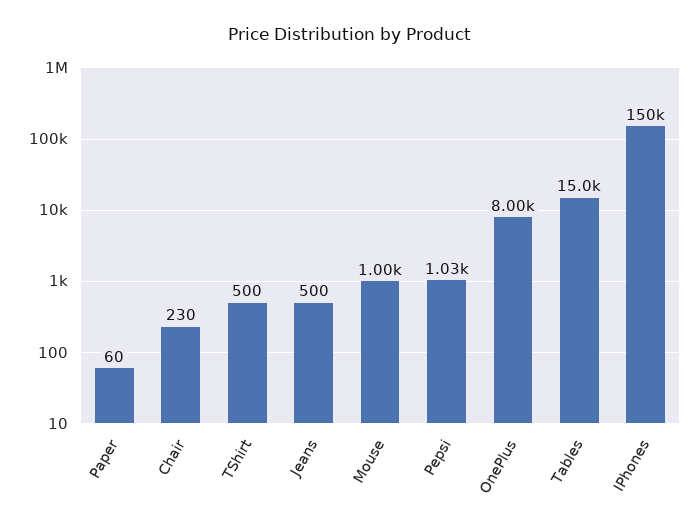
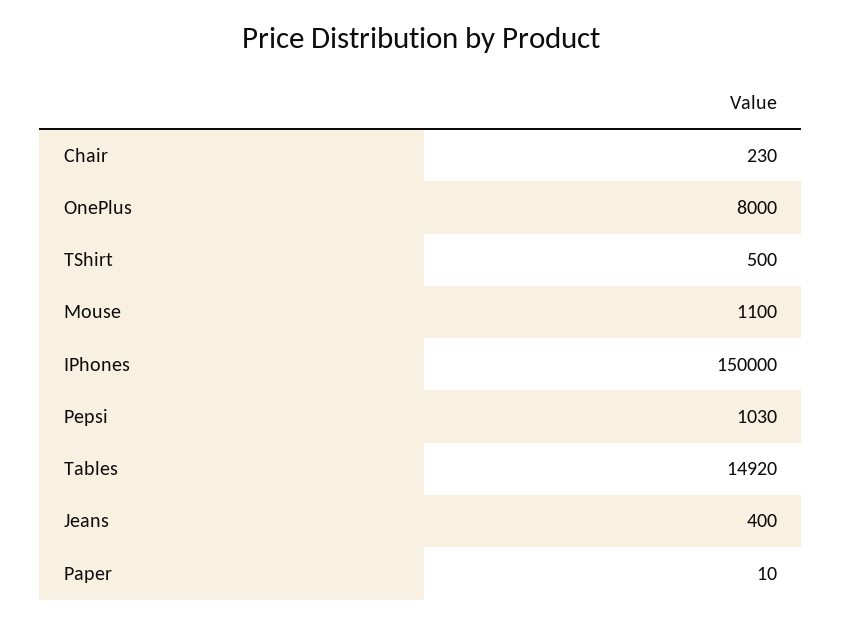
Paper: 60 -> 10
Jeans: 500 -> 400
Mouse: 1000 -> 1100
Tables: 15000 -> 14920

